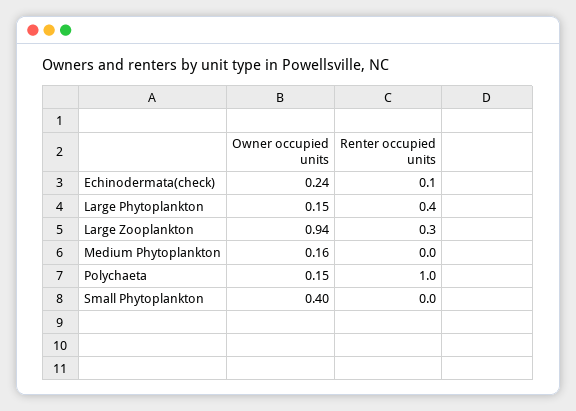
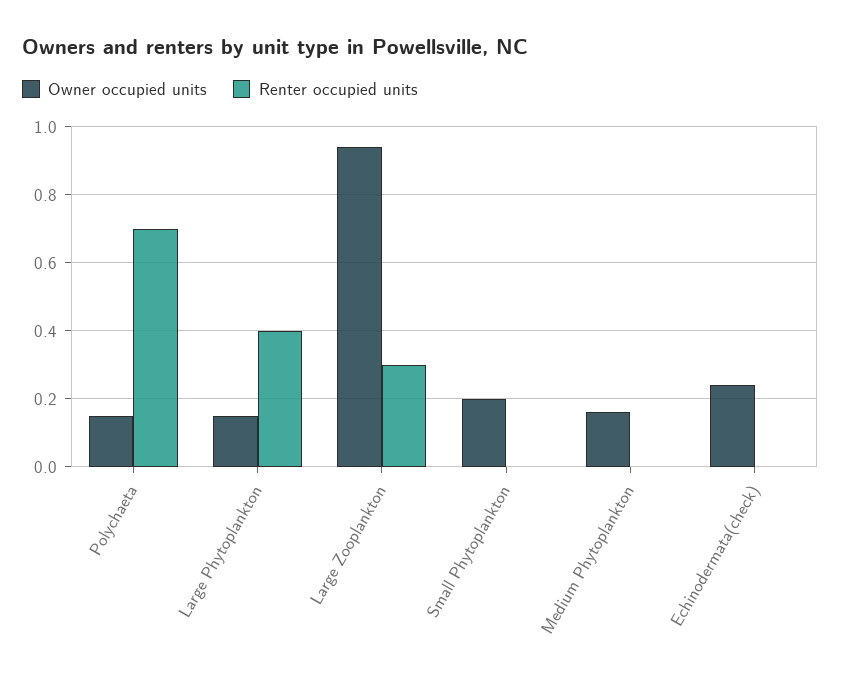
Renter occupied units, Echinodermata(check): 0.1 -> 0
Renter occupied units, Polychaeta: 1 -> 0.7
Owner occupied units, Small Phytoplankton: 0.4 -> 0.2

